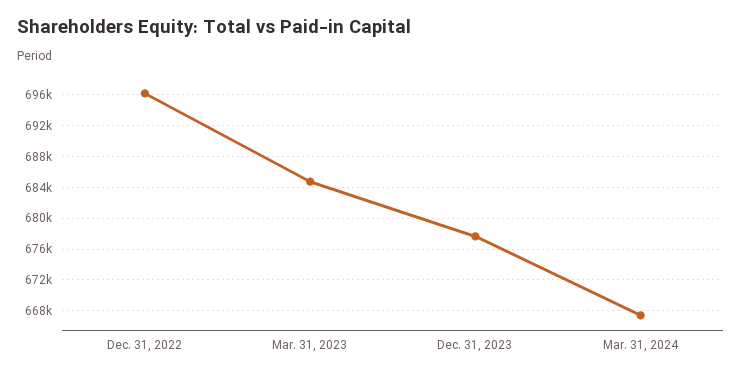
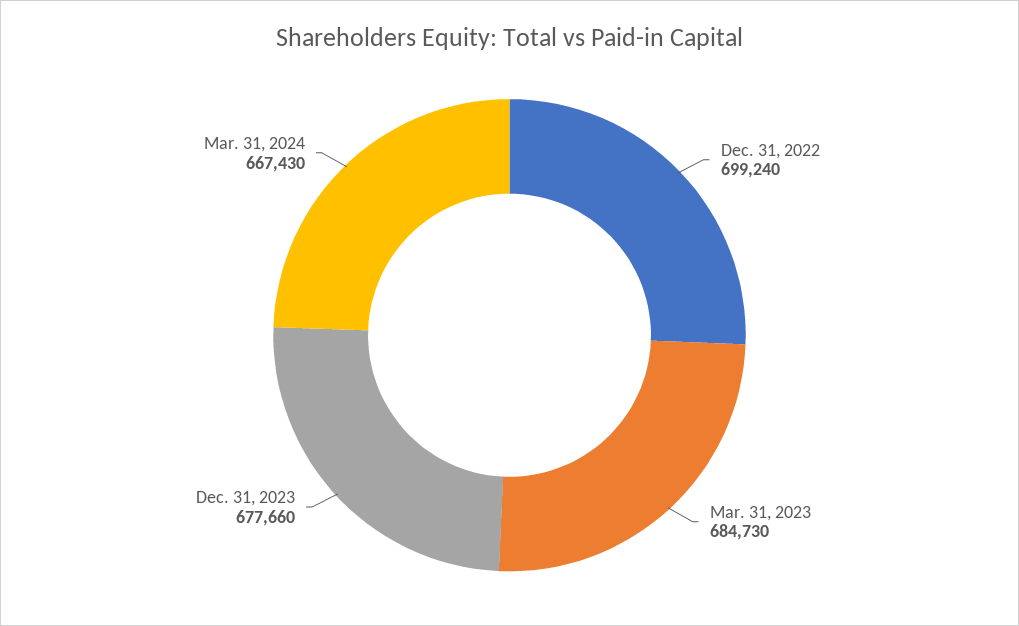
Dec. 31, 2022: 696000 -> 699240

